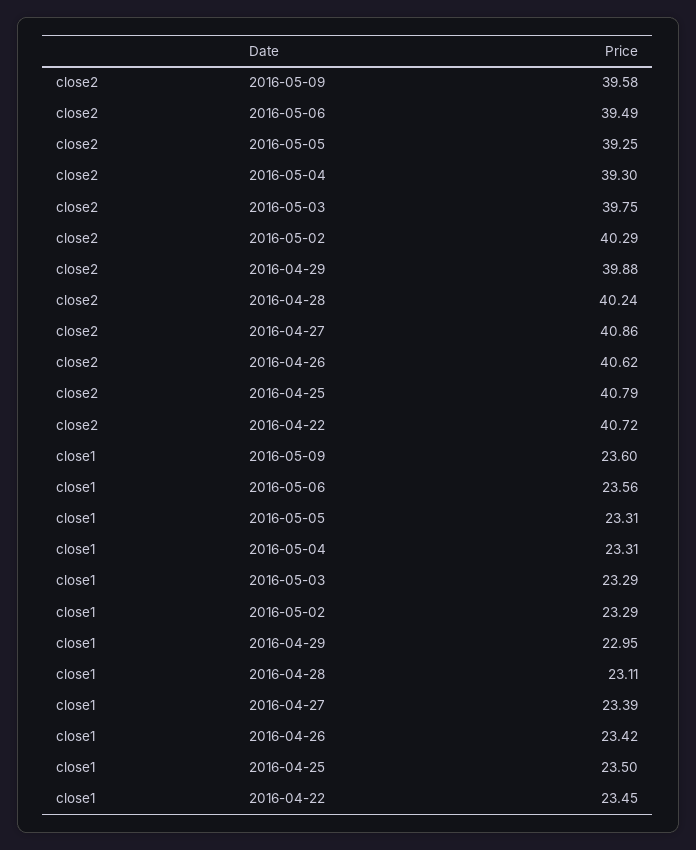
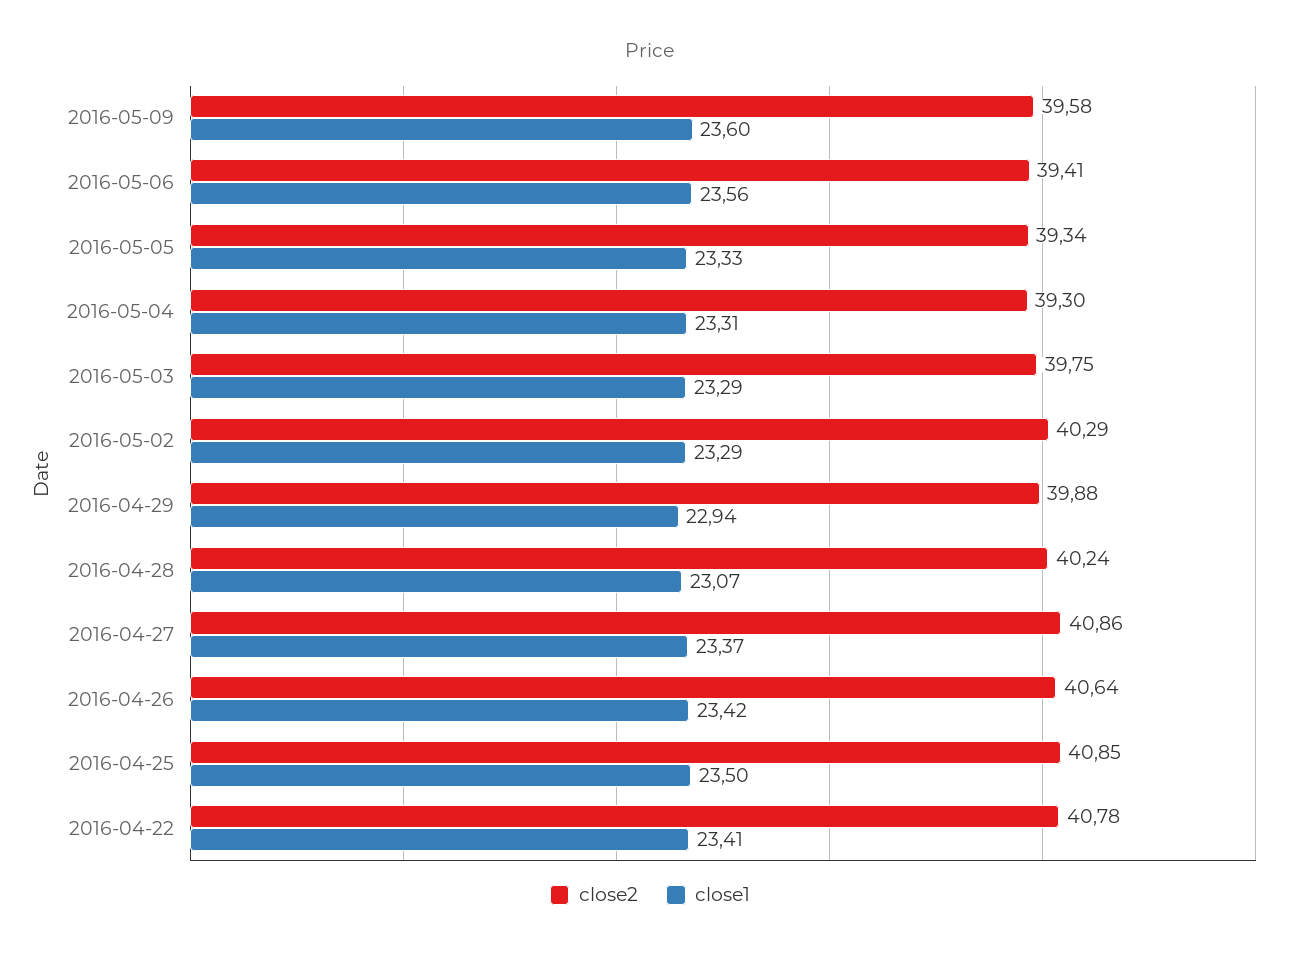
close2, 2016-05-06: 39.49 -> 39.41
close2, 2016-05-05: 39.25 -> 39.34
close2, 2016-04-26: 40.62 -> 40.64
close2, 2016-04-25: 40.79 -> 40.85
close2, 2016-04-22: 40.72 -> 40.78
close1, 2016-05-05: 23.31 -> 23.33
close1, 2016-04-29: 22.95 -> 22.94
close1, 2016-04-28: 23.11 -> 23.07
close1, 2016-04-27: 23.39 -> 23.37
close1, 2016-04-22: 23.45 -> 23.41

